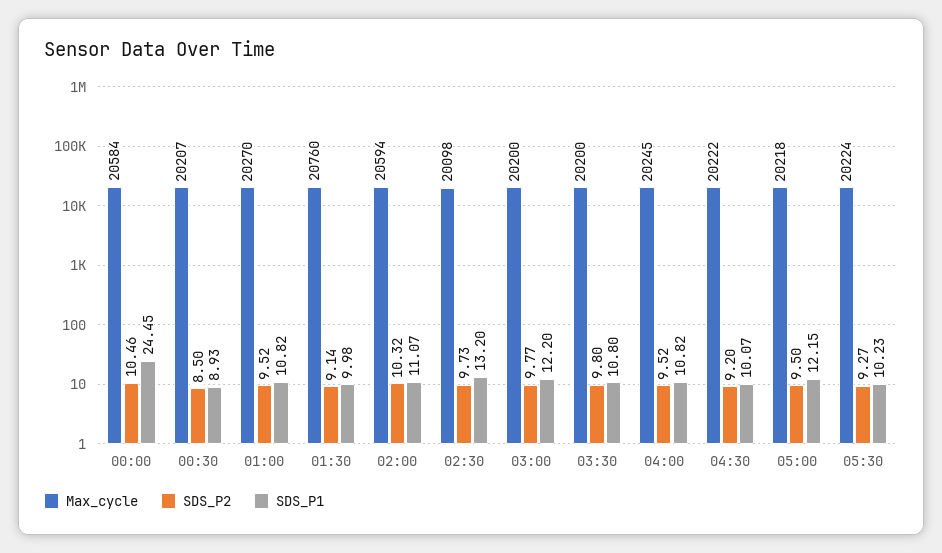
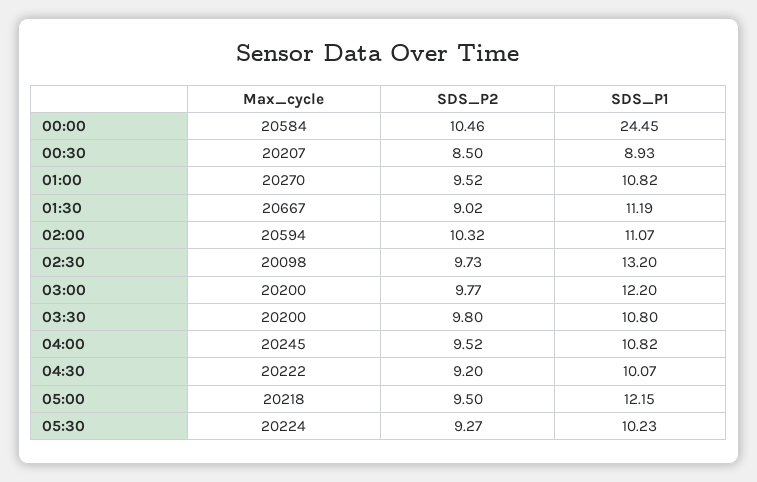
Max_cycle, 01:30: 20760 -> 20667
SDS_P2, 01:30: 9.14 -> 9.02
SDS_P1, 01:30: 9.98 -> 11.19

